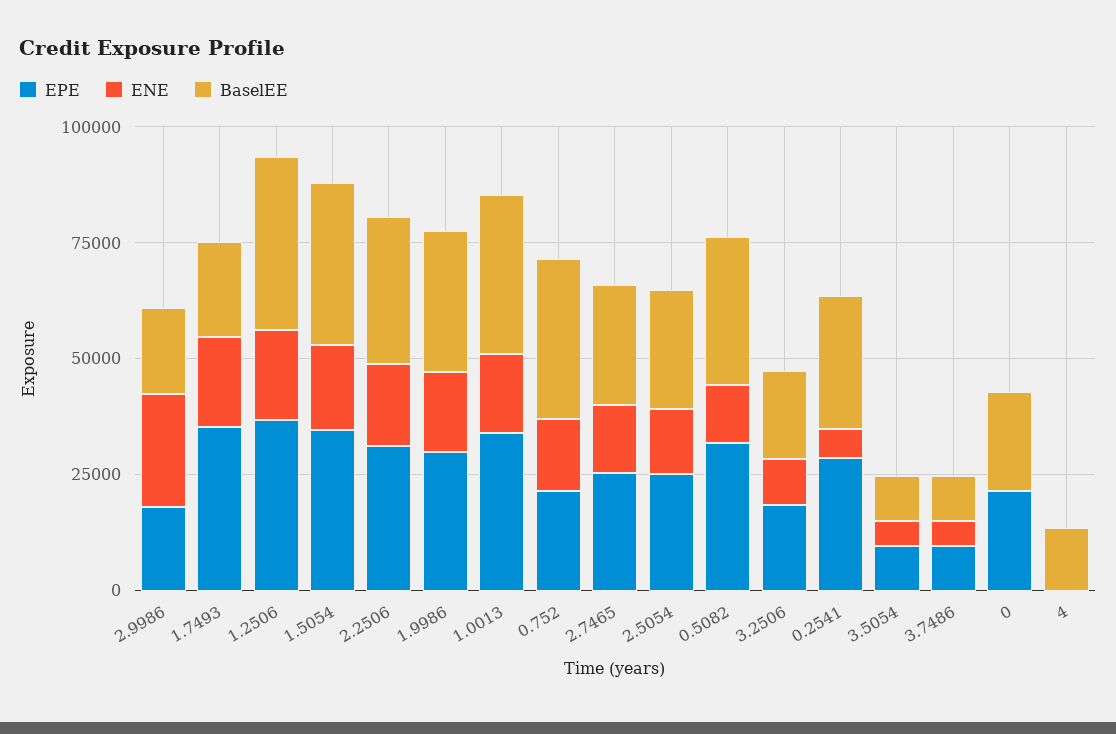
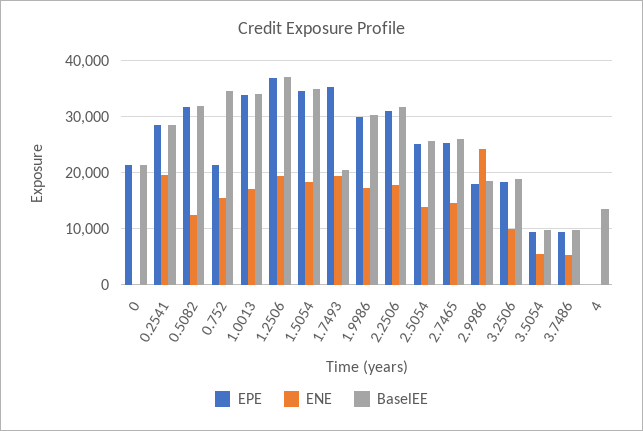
ENE, 0.2541: 5000 -> 20000

